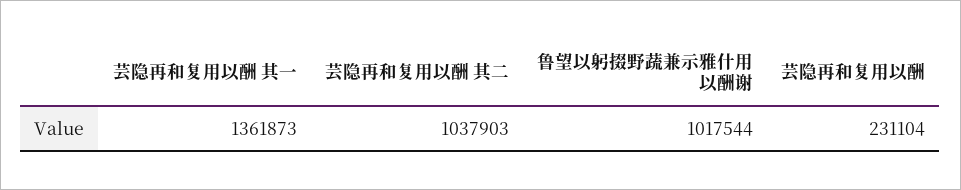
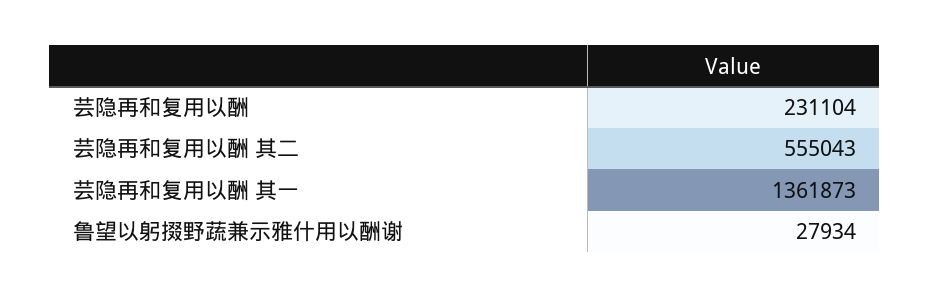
芸隐再和复用以酬 其二: 1037903 -> 555043
鲁望以躬掇野蔬兼示雅什用以酬谢: 1017544 -> 27934

